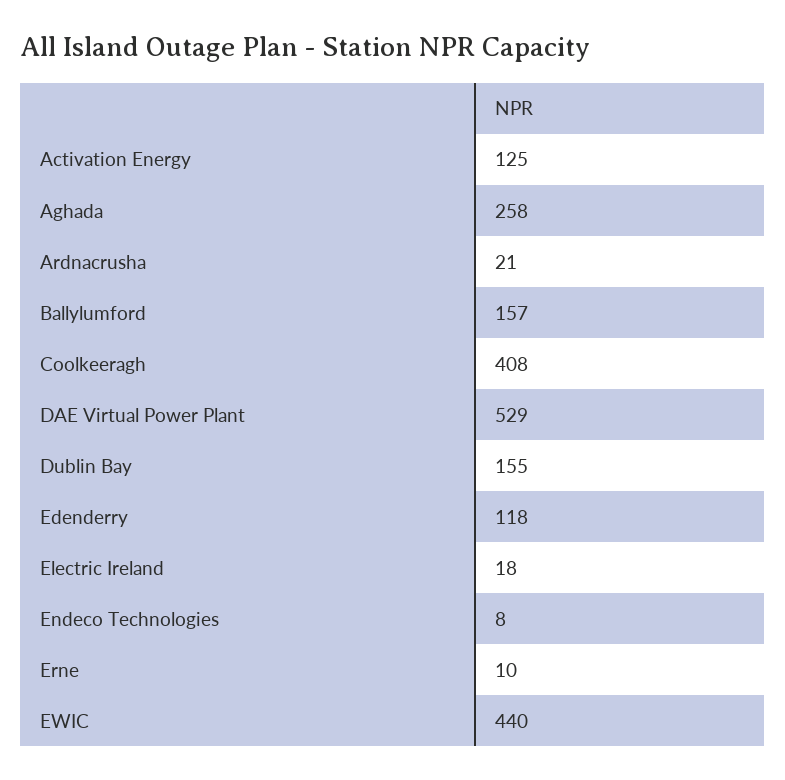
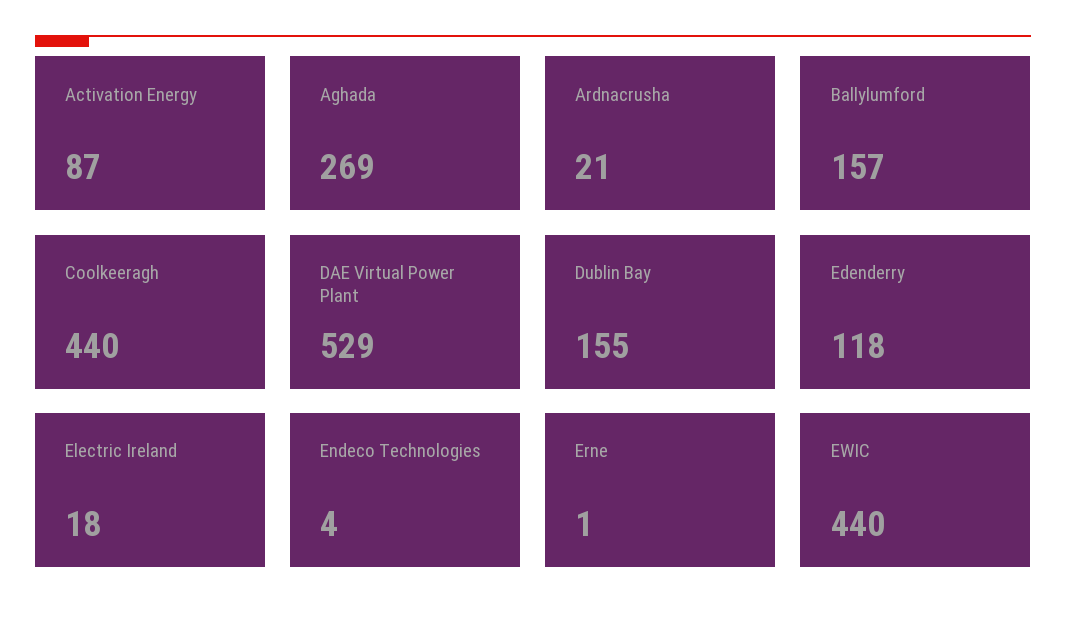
Activation Energy: 125 -> 87
Aghada: 258 -> 269
Coolkeeragh: 408 -> 440
Endeco Technologies: 8 -> 4
Erne: 10 -> 1

